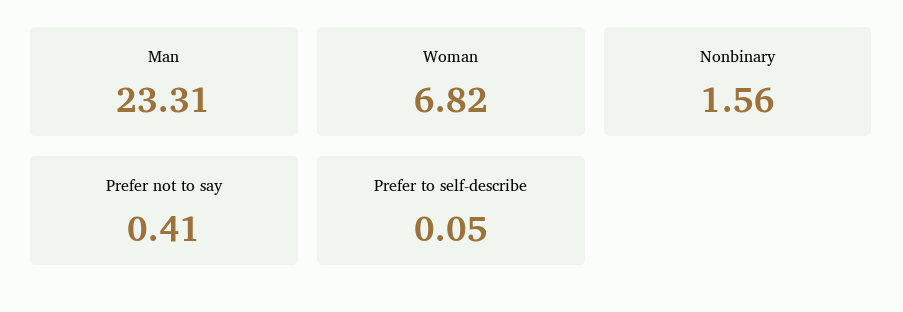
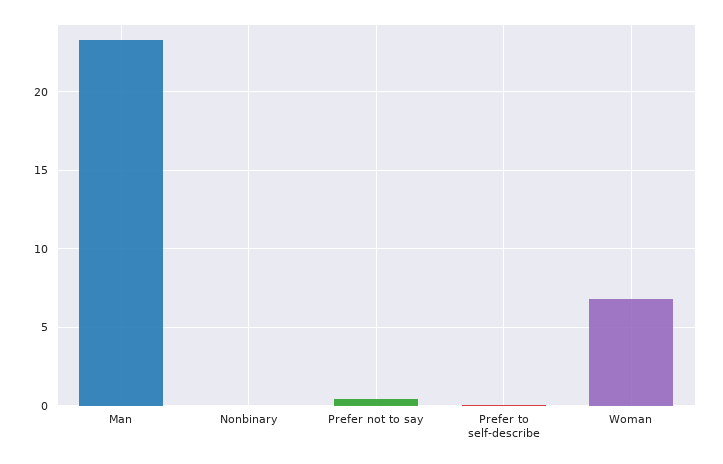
Nonbinary: 1.56 -> 0

